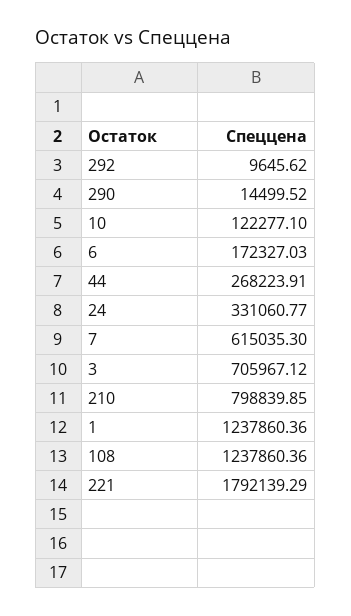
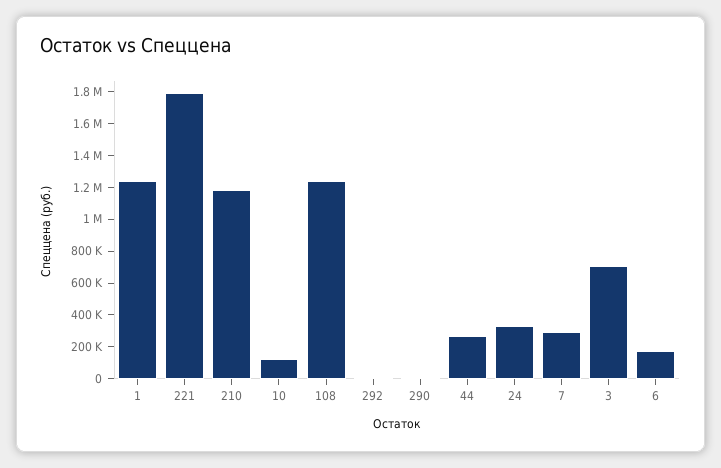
7: 615035.3 -> 300000
210: 798839.85 -> 1200000

